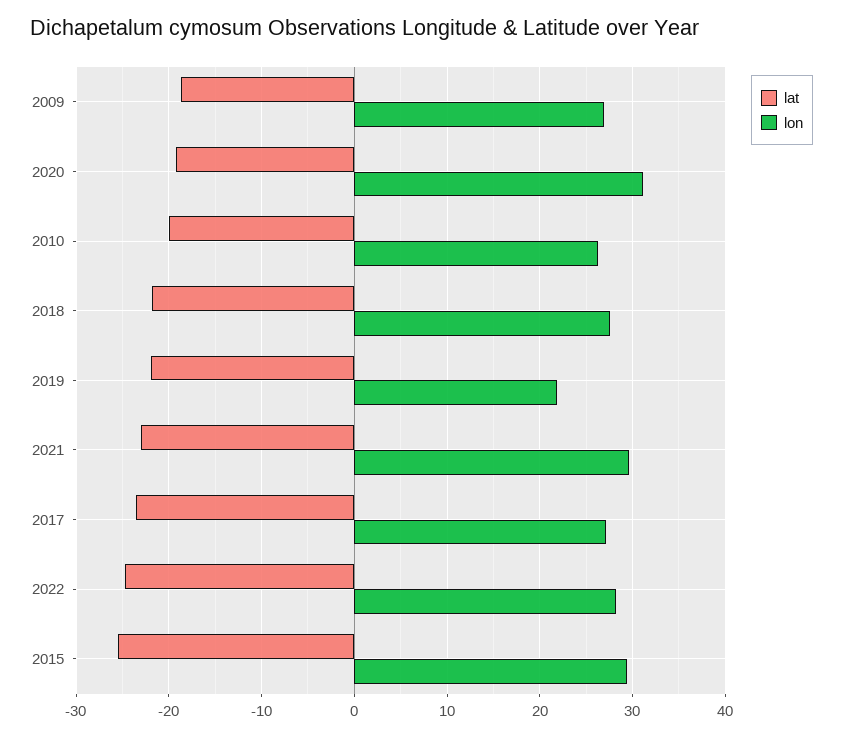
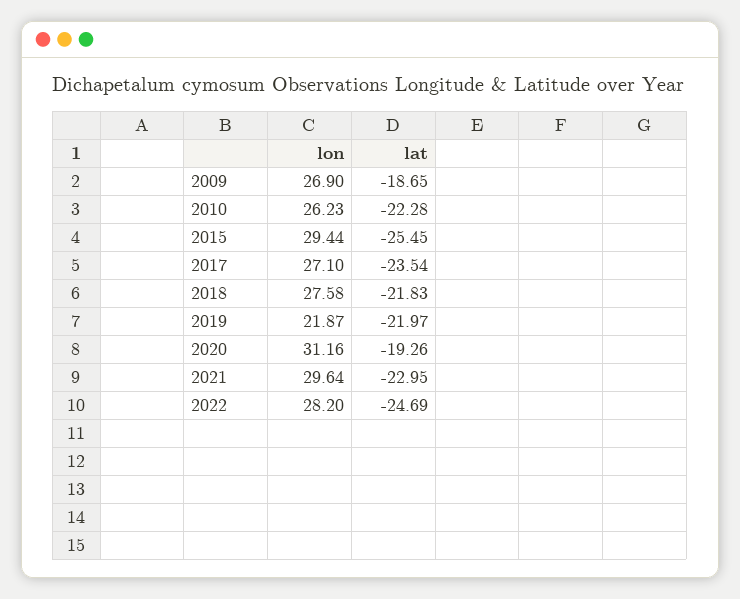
lat, 2010: -20 -> -22.28

